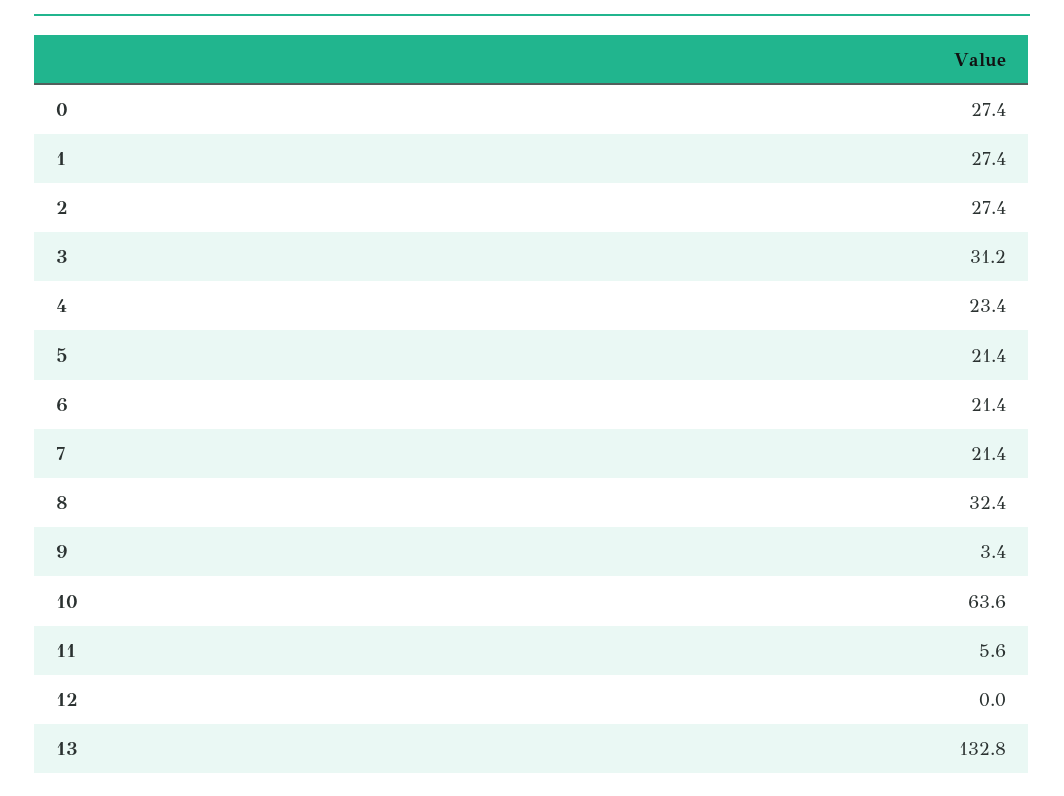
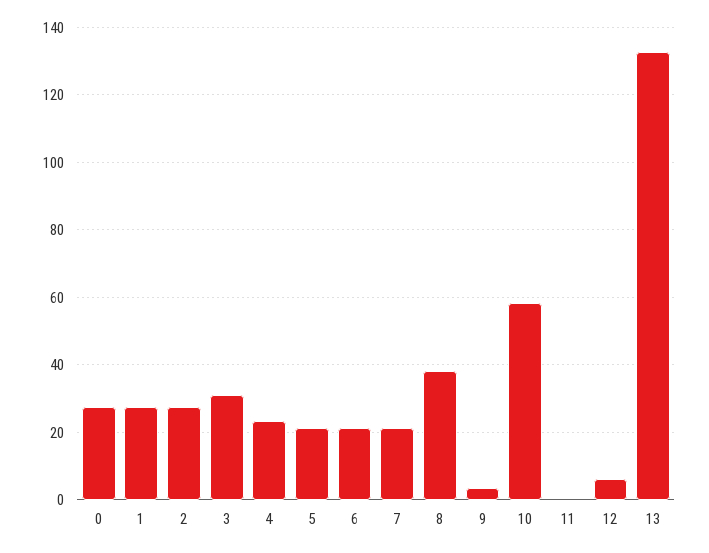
8: 32.4 -> 38
10: 63.6 -> 58
11: 5.6 -> 0
12: 0 -> 6

